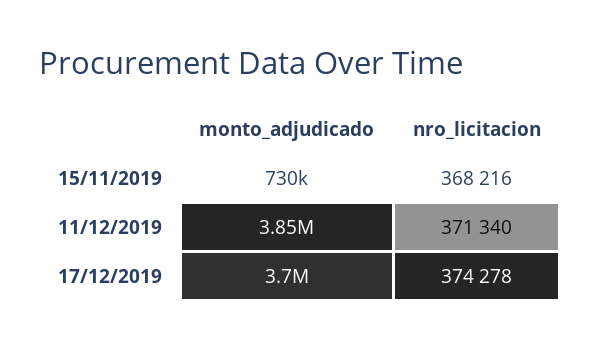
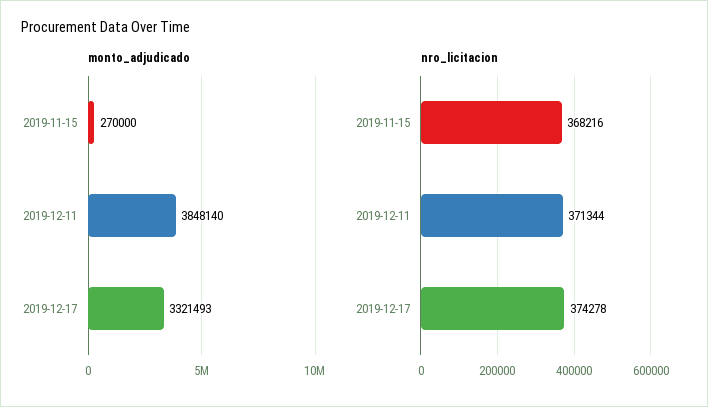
monto_adjudicado, 15/11/2019: 730000 -> 270000
nro_licitacion, 11/12/2019: 371340 -> 371344
monto_adjudicado, 17/12/2019: 3700000 -> 3321493

